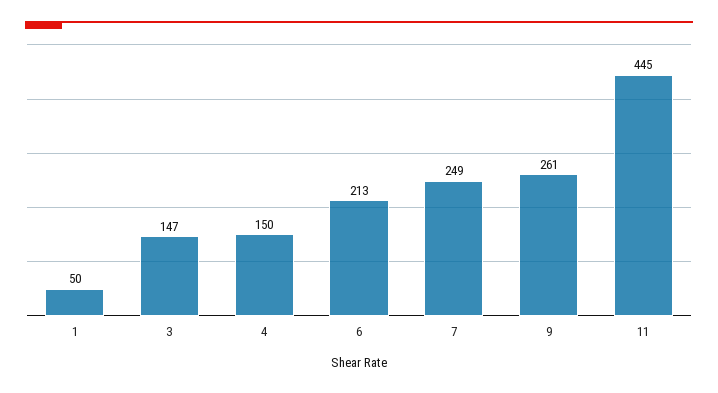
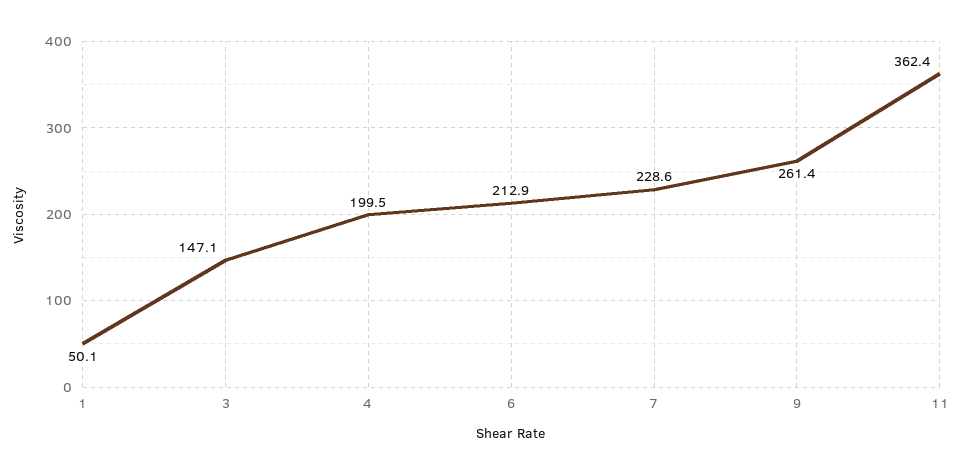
4: 150 -> 199.5
7: 249 -> 228.6
11: 445 -> 362.4

